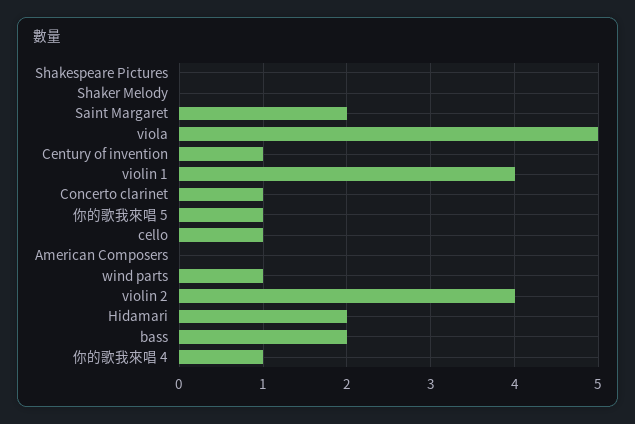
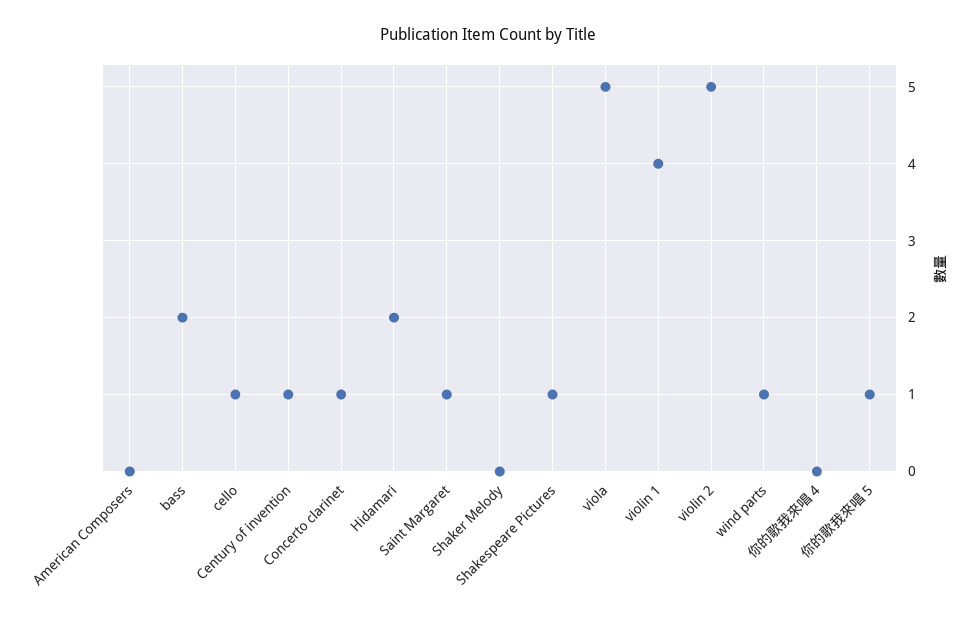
Shakespeare Pictures: 0 -> 1
Saint Margaret: 2 -> 1
violin 2: 4 -> 5
你的歌我來唱 4: 1 -> 0

